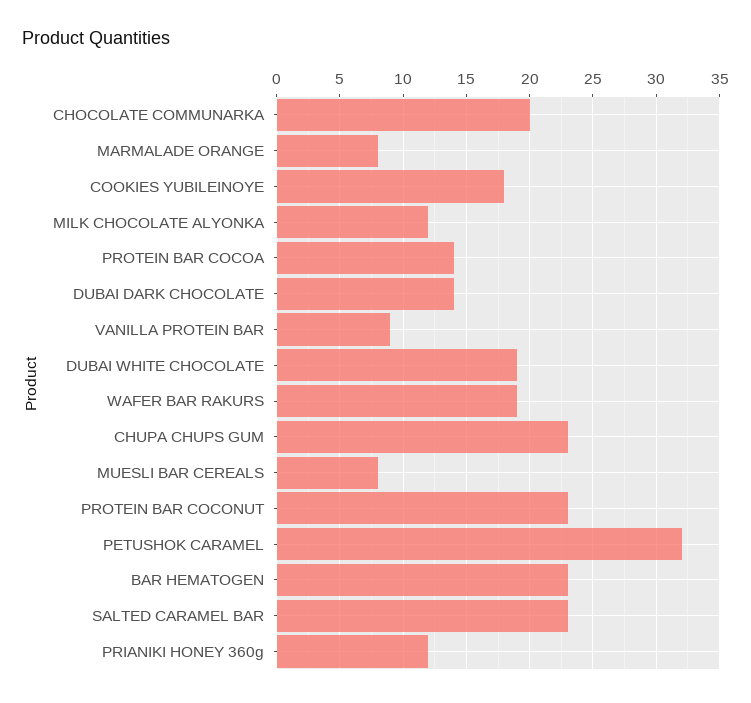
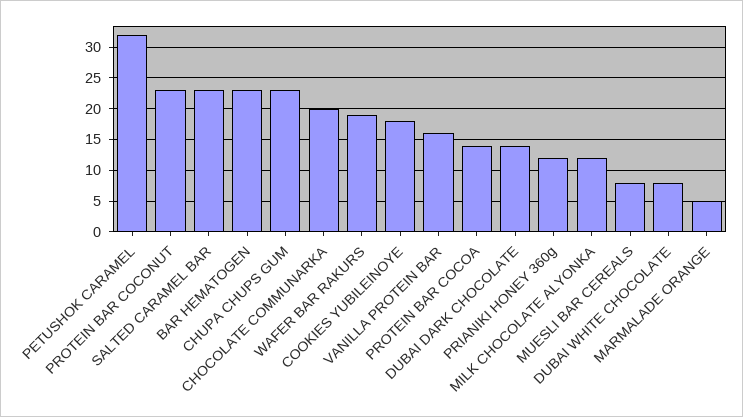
MARMALADE ORANGE: 8 -> 5
VANILLA PROTEIN BAR: 9 -> 16
DUBAI WHITE CHOCOLATE: 19 -> 8

